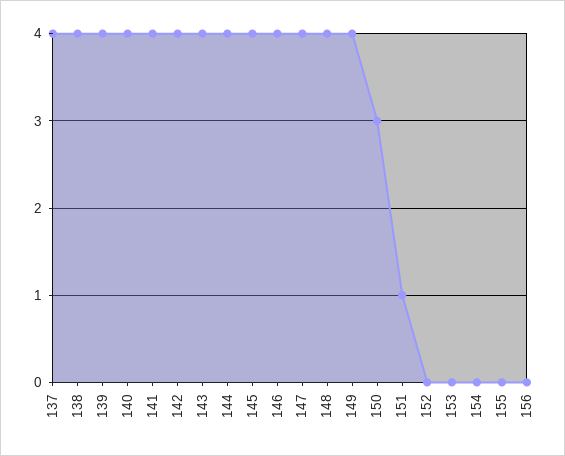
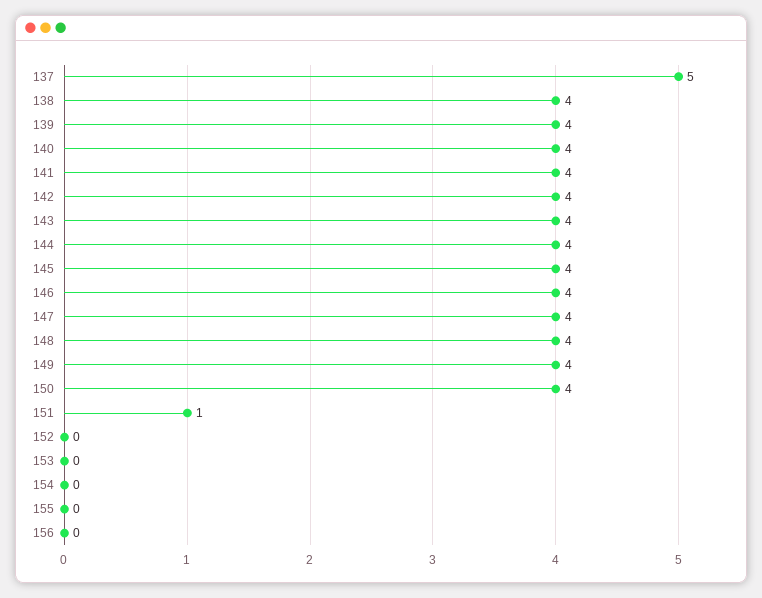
137: 4 -> 5
150: 3 -> 4

